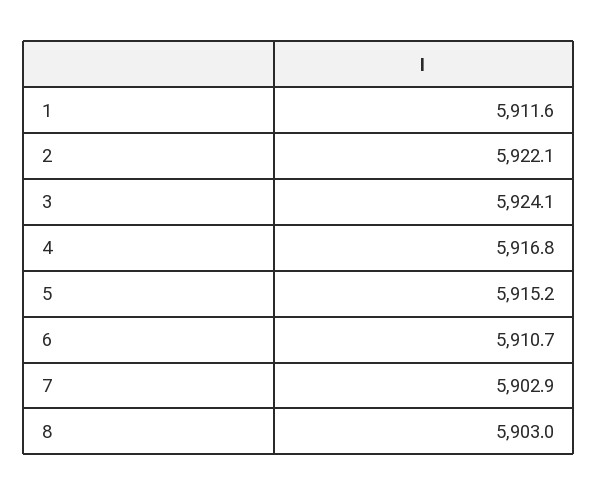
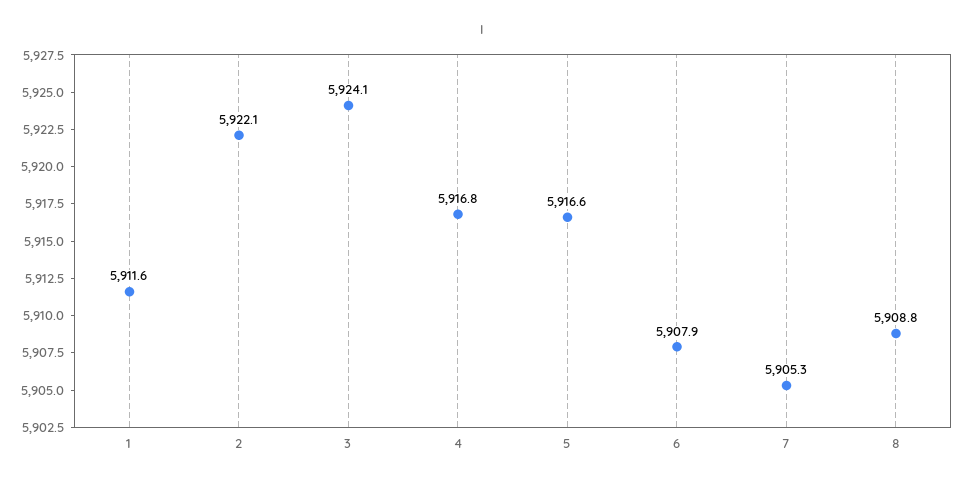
5: 5915.2 -> 5916.6
6: 5910.7 -> 5907.9
7: 5902.9 -> 5905.3
8: 5903 -> 5908.8

